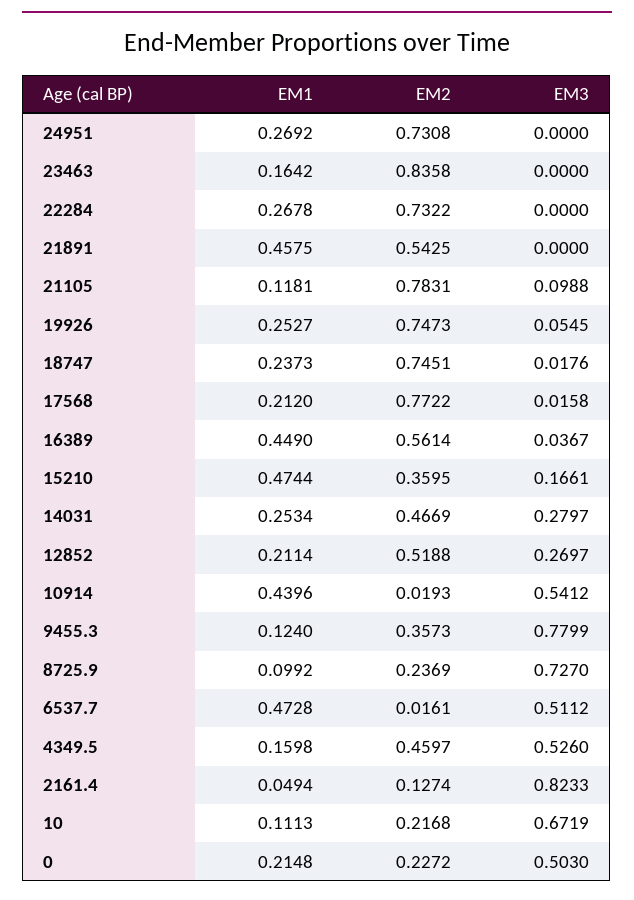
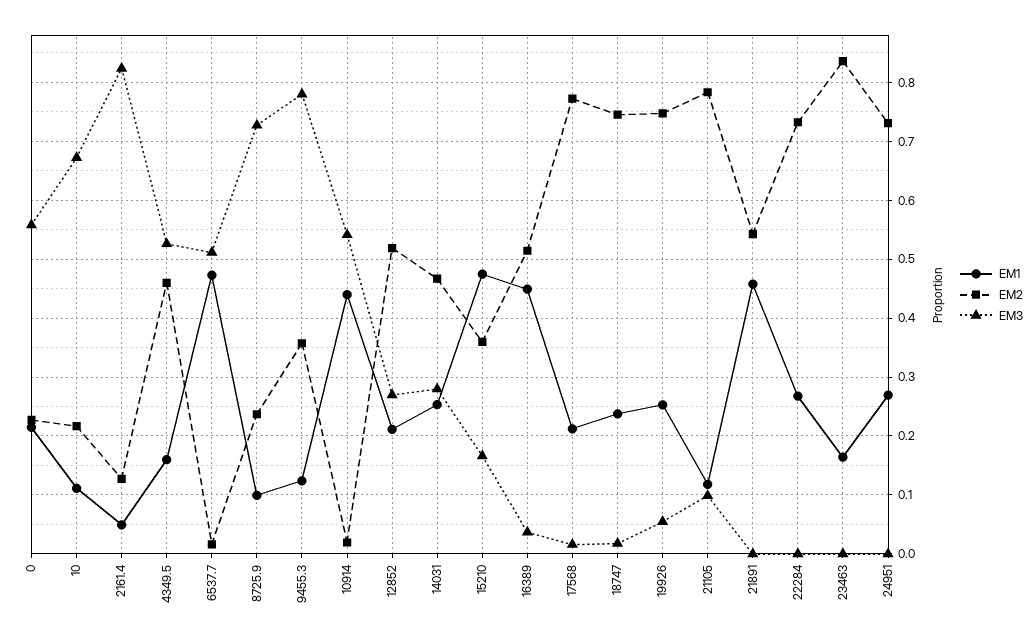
EM2, 16389: 0.5614 -> 0.52
EM3, 0: 0.503 -> 0.56

